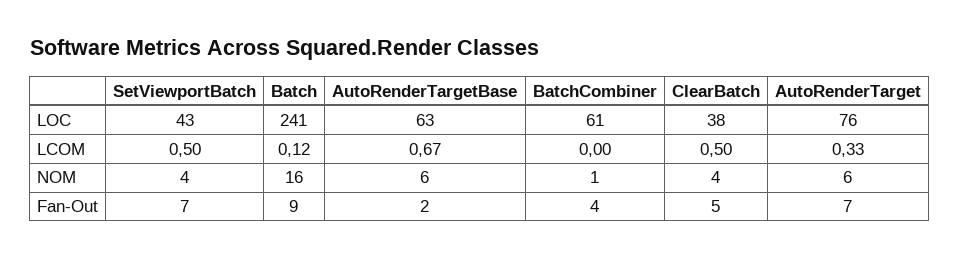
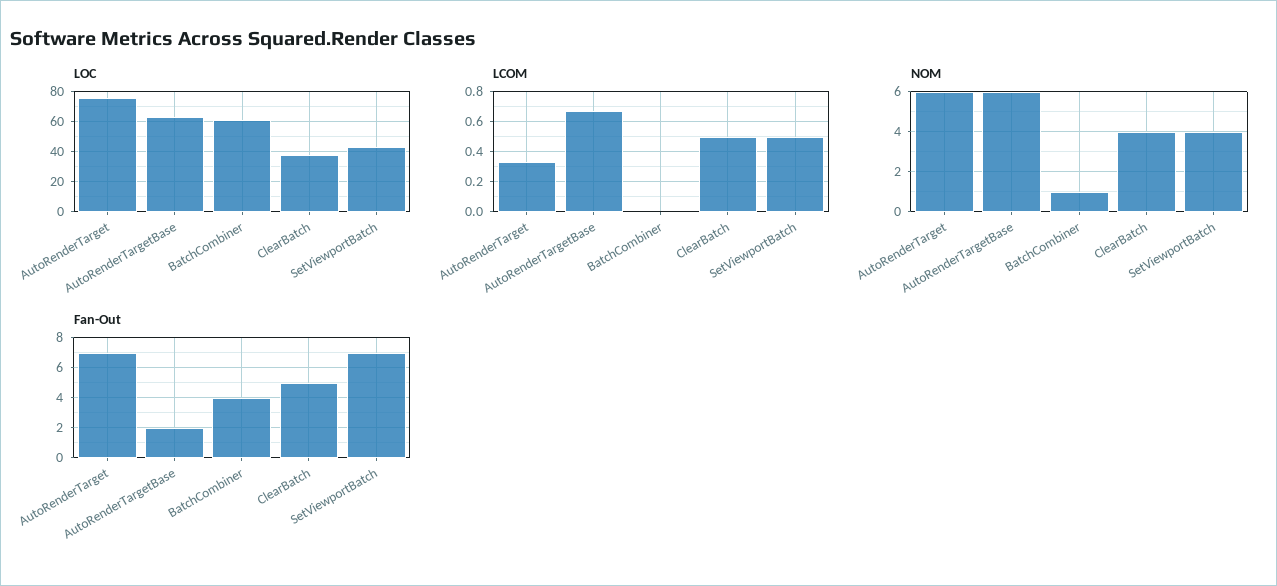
LOC, Batch: 241 -> none
LCOM, Batch: 0.12 -> none
NOM, Batch: 16 -> none
Fan-Out, Batch: 9 -> none

